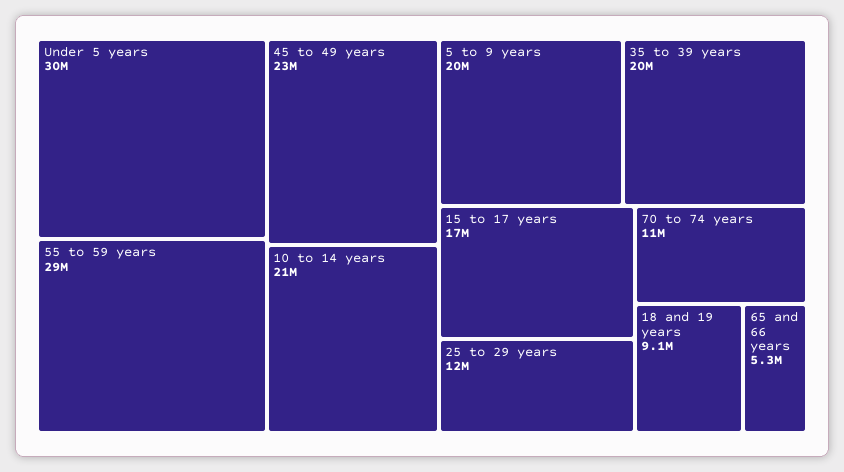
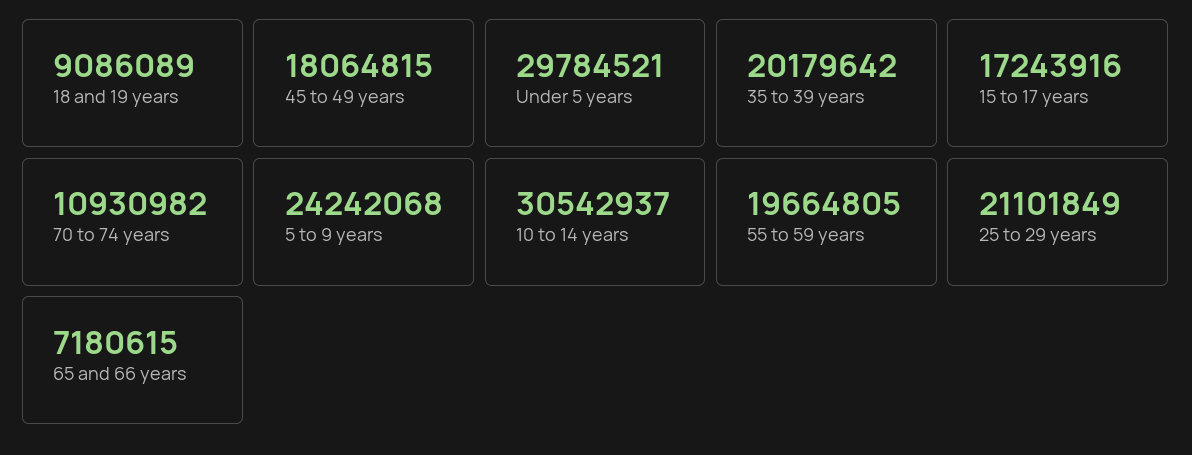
55 to 59 years: 29000000 -> 19664805
45 to 49 years: 23000000 -> 18064815
10 to 14 years: 21000000 -> 30542937
5 to 9 years: 20000000 -> 24242068
25 to 29 years: 12000000 -> 21101849
65 and 66 years: 5300000 -> 7180615

